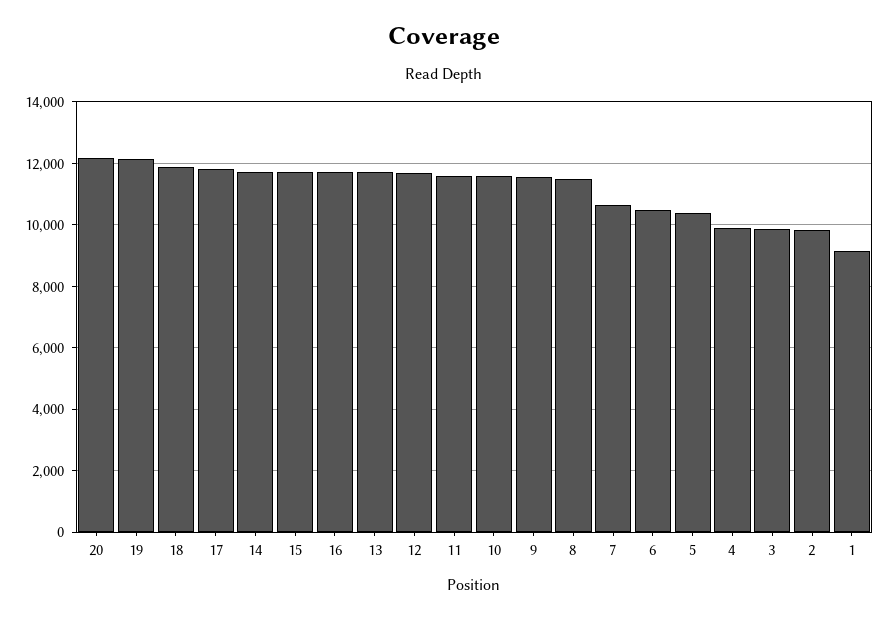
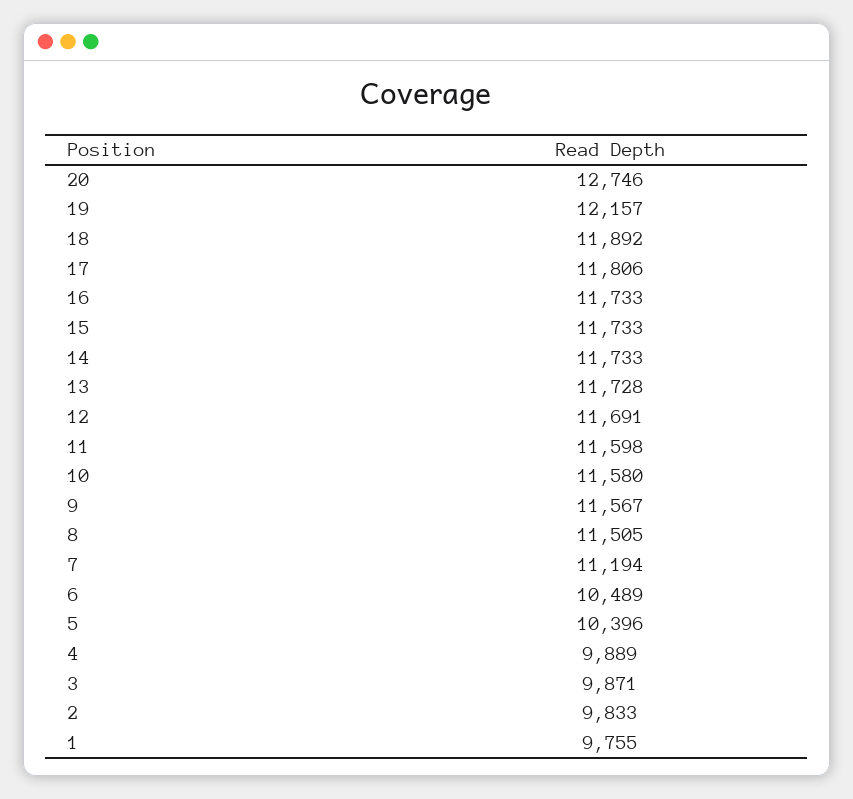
20: 12200 -> 12746
7: 10600 -> 11194
1: 9200 -> 9755

